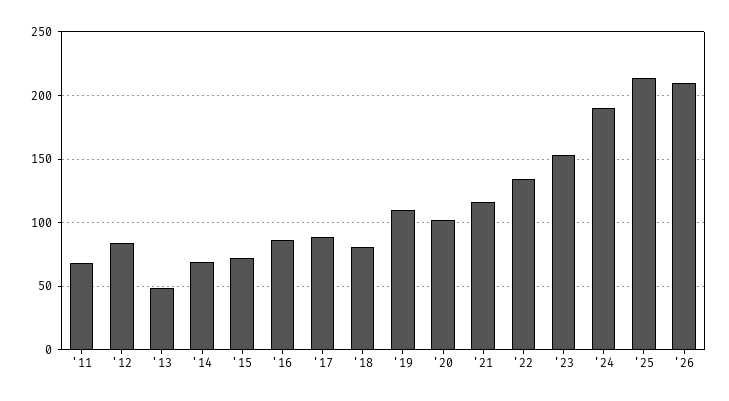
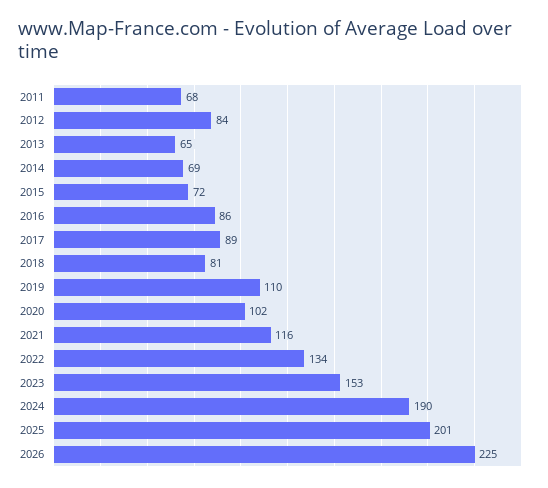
'13: 50 -> 65
'25: 215 -> 201
'26: 210 -> 225

